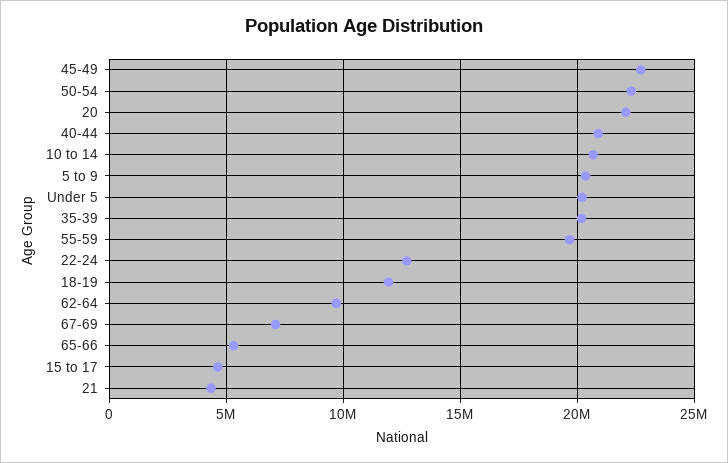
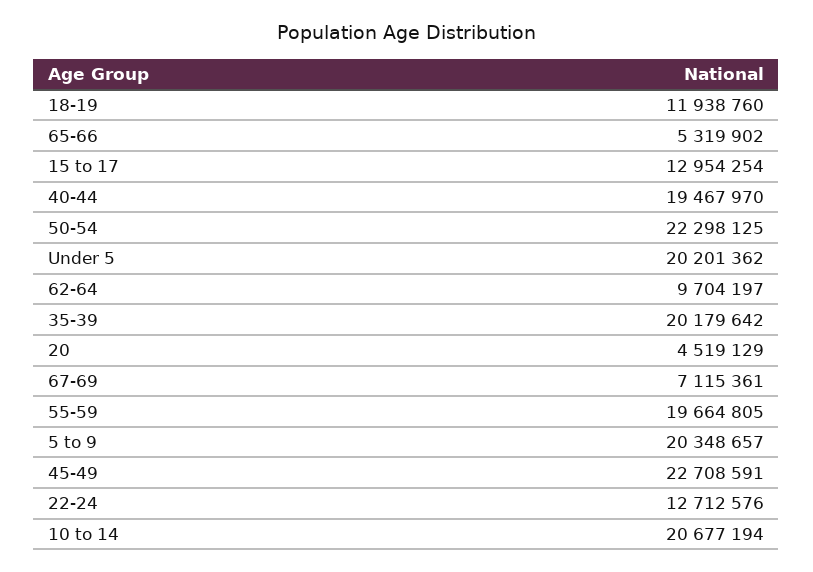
20: 22000000 -> 4519129
40-44: 21000000 -> 19467970
15 to 17: 4500000 -> 12954254
21: 4500000 -> none

